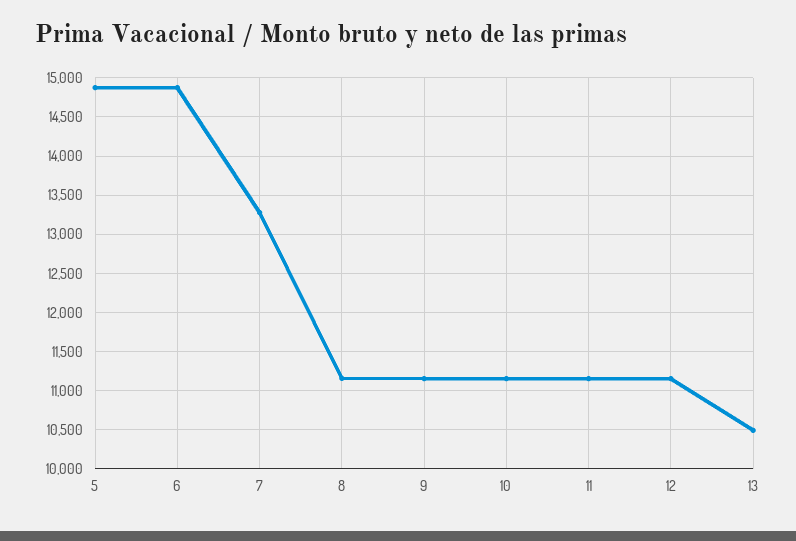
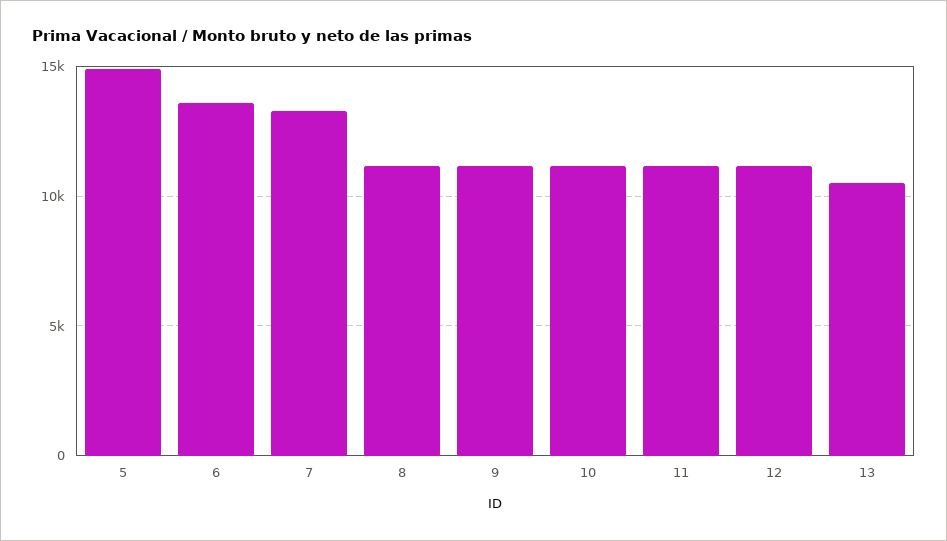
6: 14900 -> 13500

